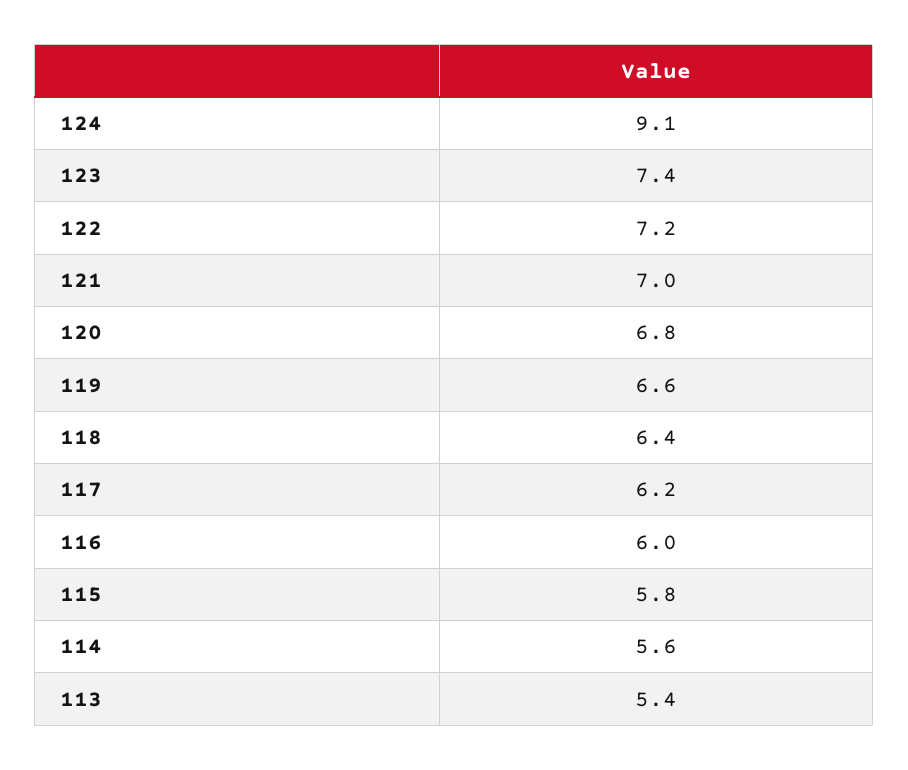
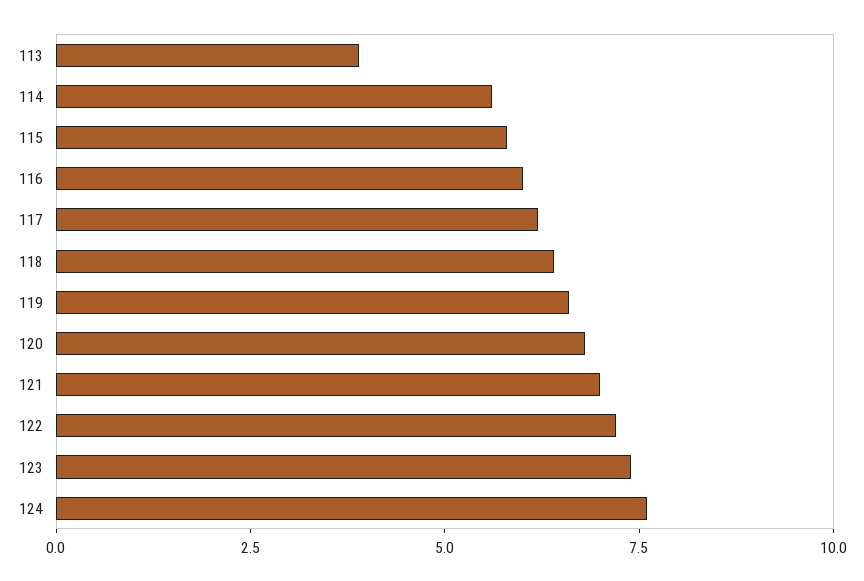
124: 9.1 -> 7.5
113: 5.4 -> 4

